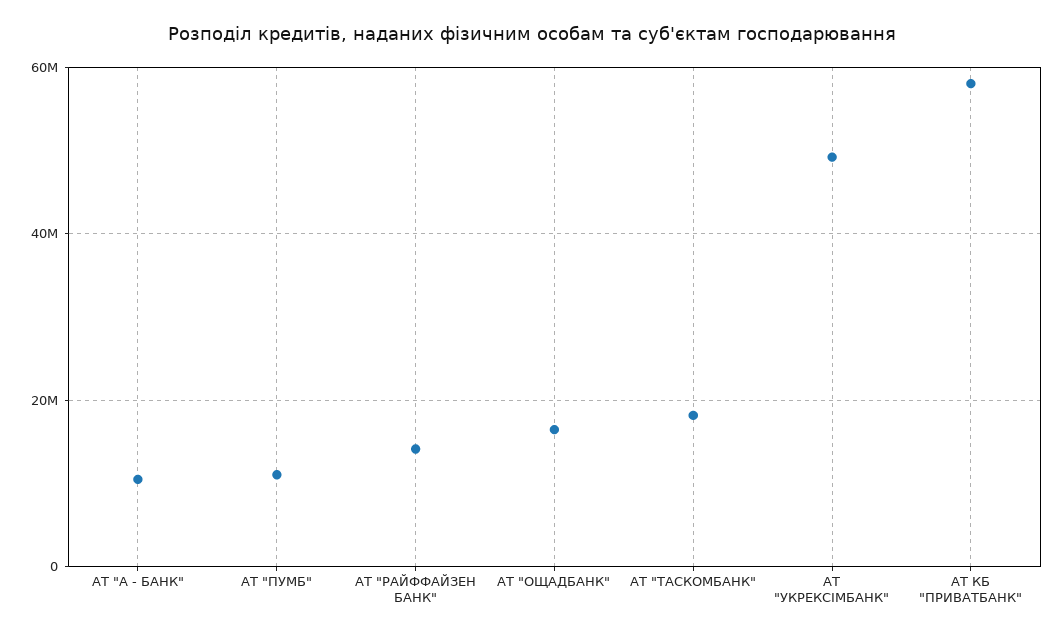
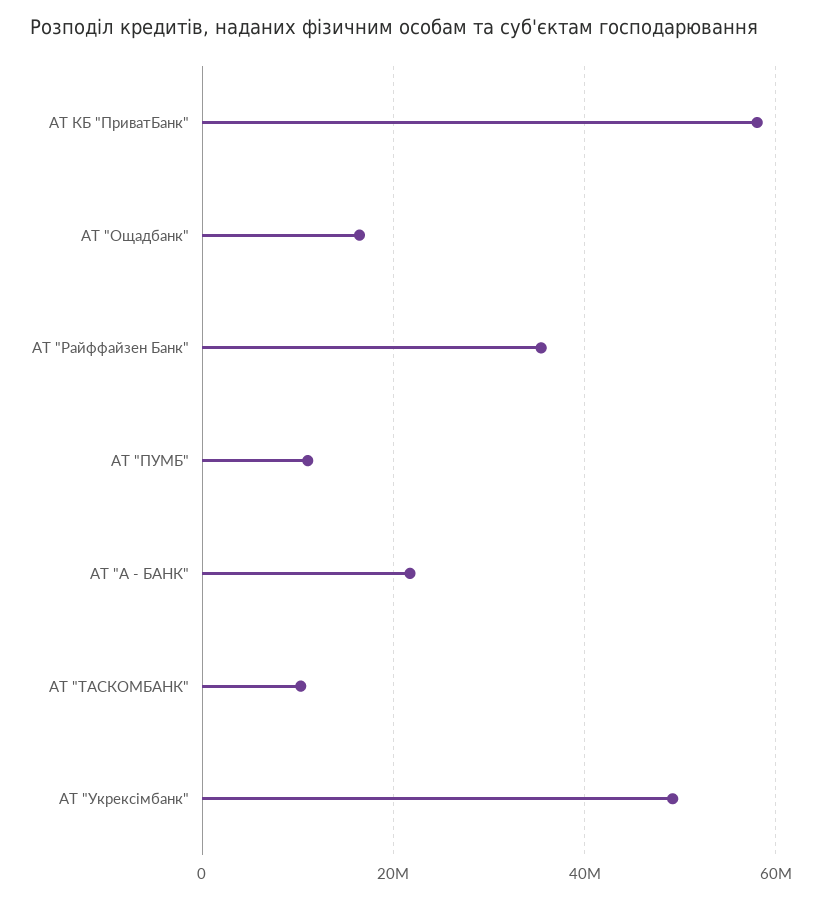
АТ "А - БАНК": 10000000 -> 22000000
АТ "РАЙФФАЙЗЕН БАНК": 14000000 -> 36000000
АТ "ТАСКОМБАНК": 18000000 -> 10000000

